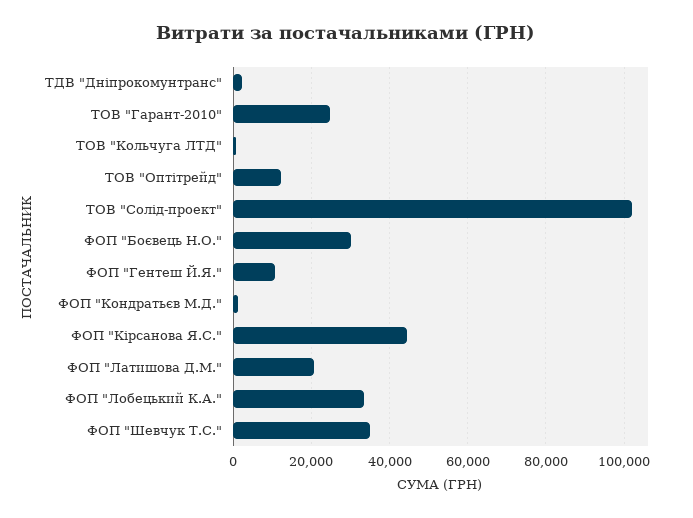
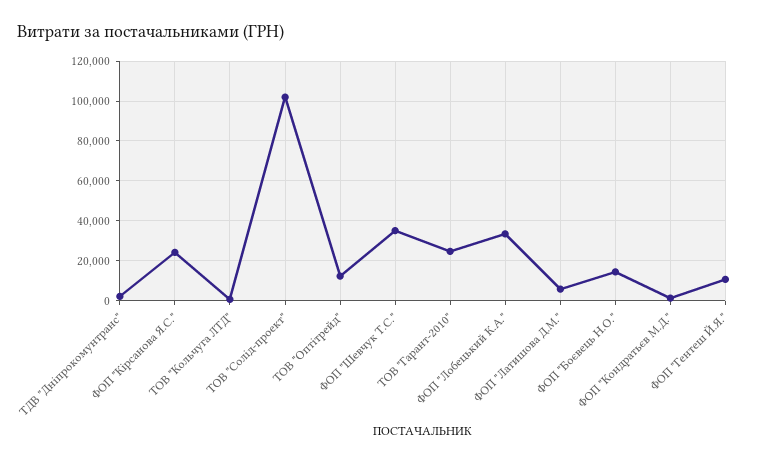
ФОП "Боєвець Н.О.": 30000 -> 15000
ФОП "Кірсанова Я.С.": 44000 -> 25000
ФОП "Латишова Д.М.": 20000 -> 5000

